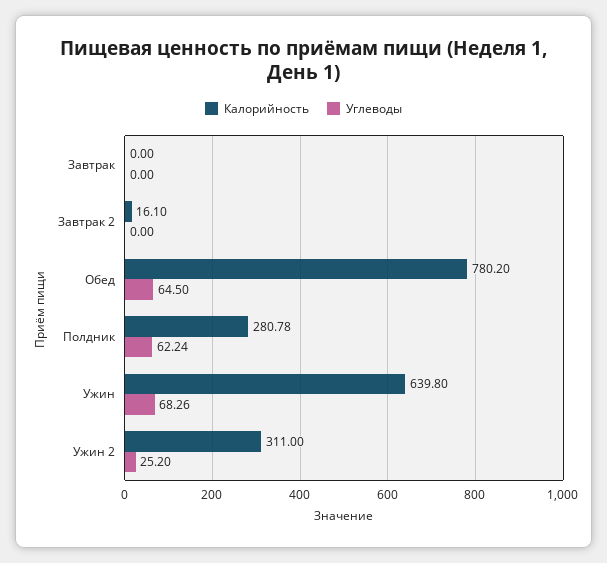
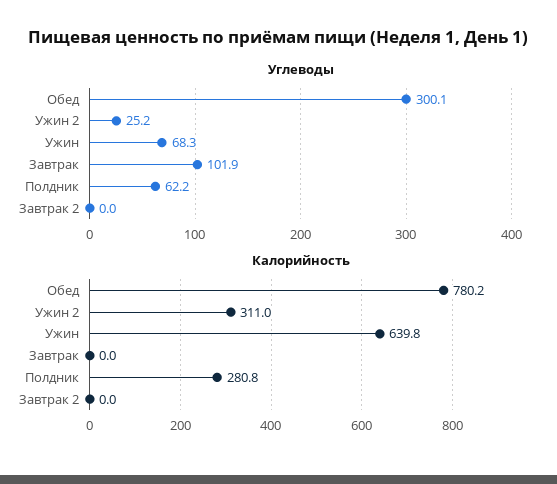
Углеводы, Завтрак: 0 -> 101.9
Калорийность, Завтрак 2: 16.1 -> 0
Углеводы, Обед: 64.5 -> 300.1

